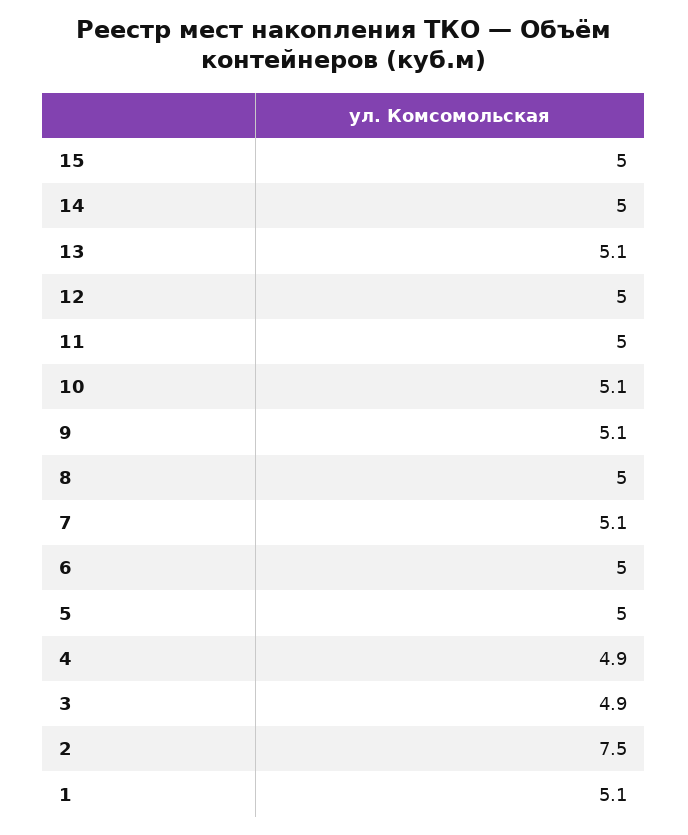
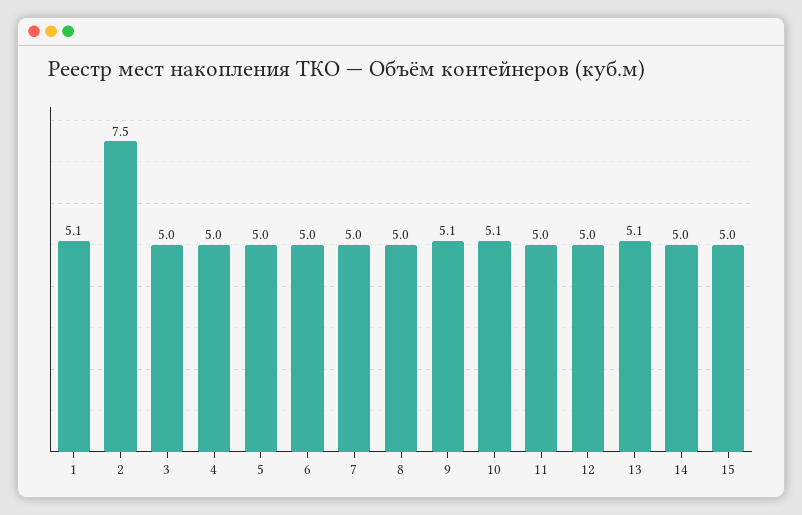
7: 5.1 -> 5
4: 4.9 -> 5
3: 4.9 -> 5

